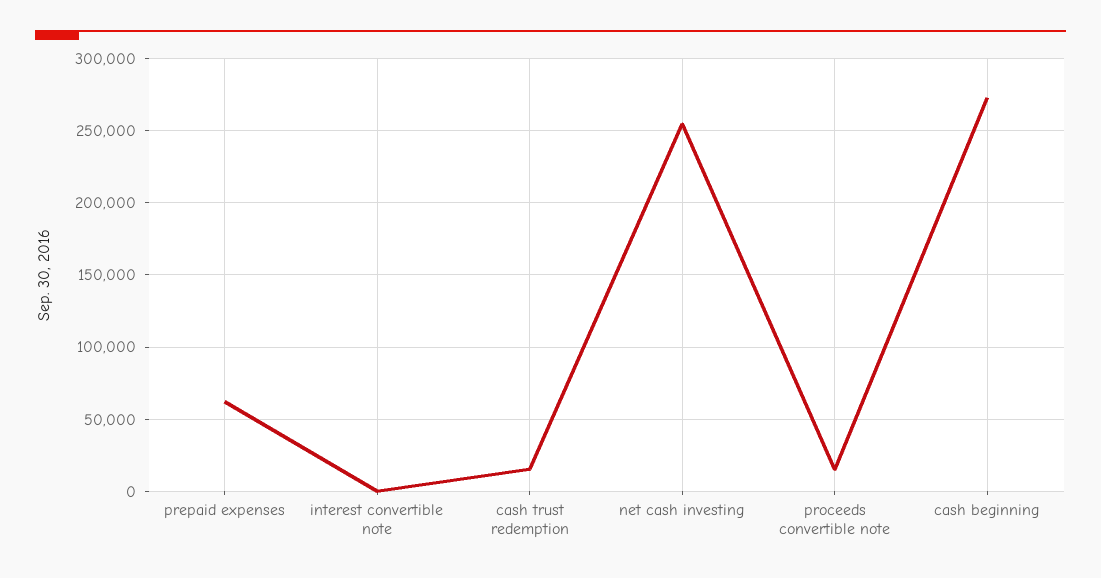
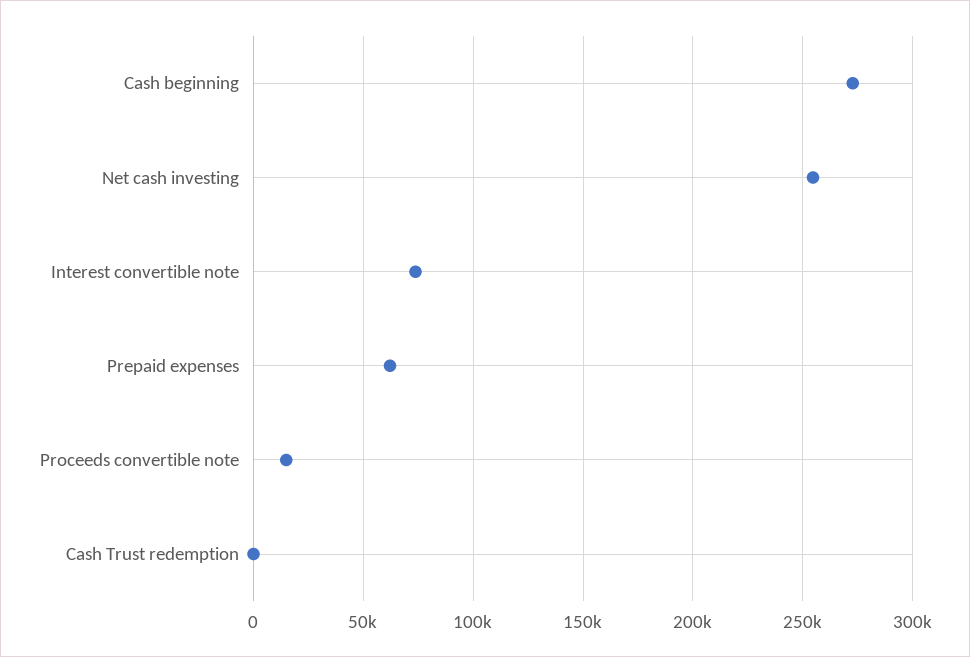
interest convertible note: 0 -> 75000
cash trust redemption: 15000 -> 0

